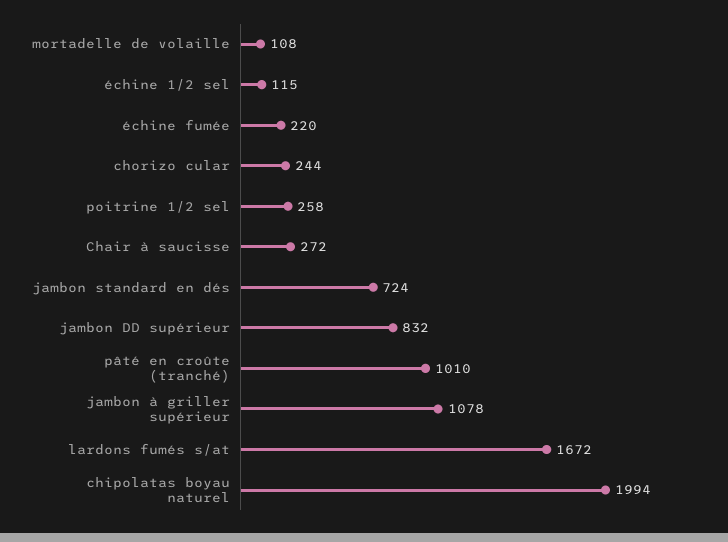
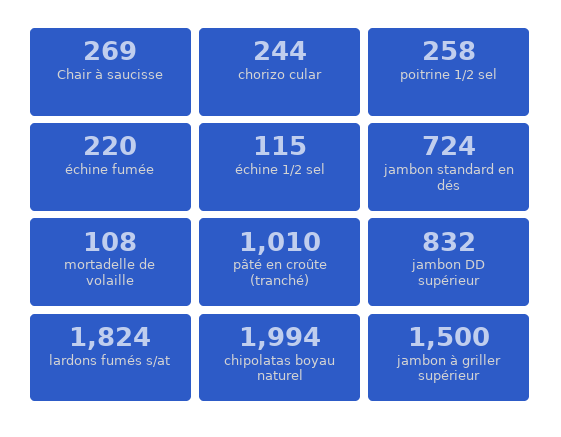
Chair à saucisse: 272 -> 269
jambon à griller supérieur: 1078 -> 1500
lardons fumés s/at: 1672 -> 1824

